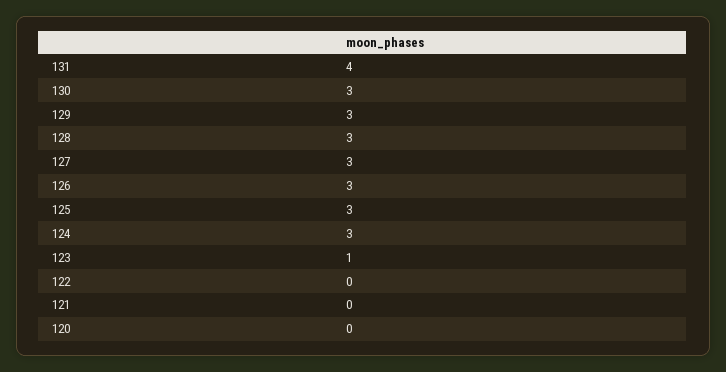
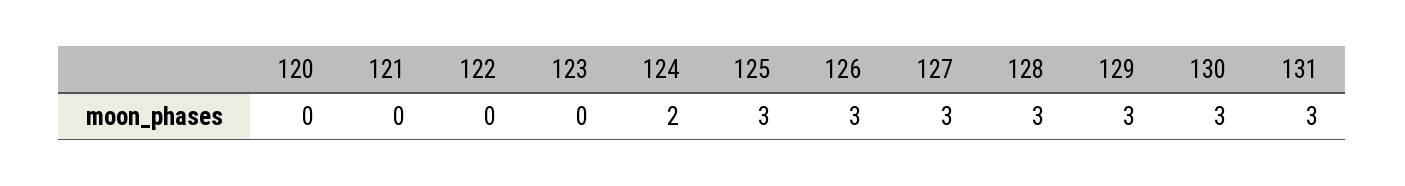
131: 4 -> 3
124: 3 -> 2
123: 1 -> 0

